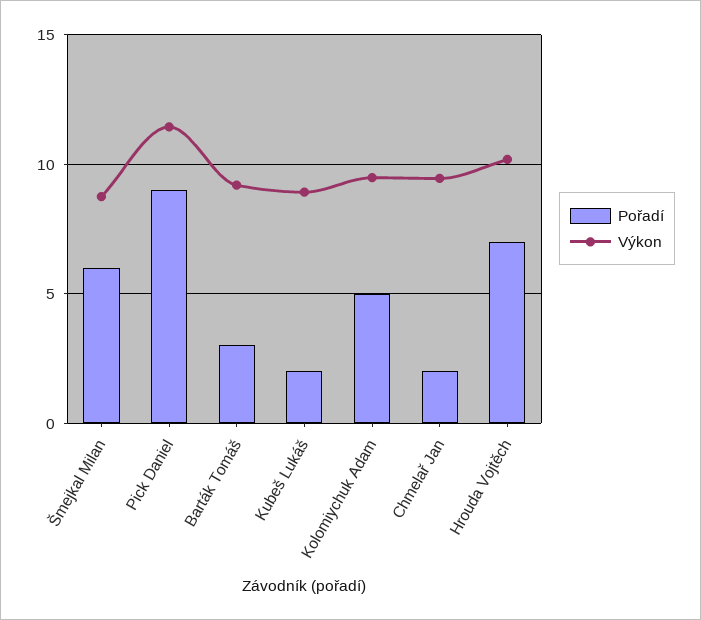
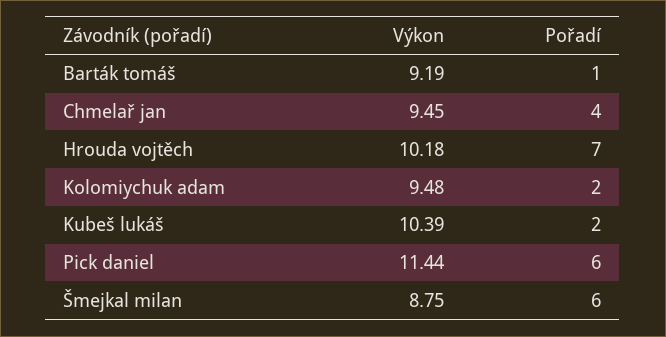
Pořadí, Pick Daniel: 9 -> 6
Pořadí, Barták Tomáš: 3 -> 1
Výkon, Kubeš Lukáš: 9 -> 10.39
Pořadí, Kolomiychuk Adam: 5 -> 2
Pořadí, Chmelař Jan: 2 -> 4

